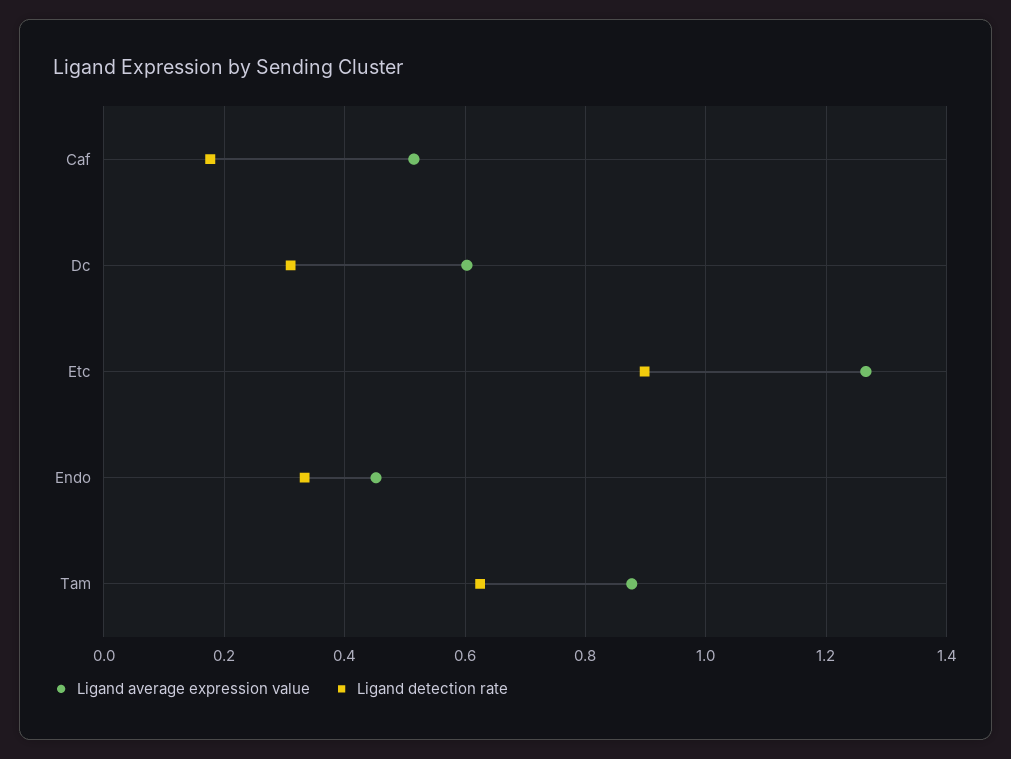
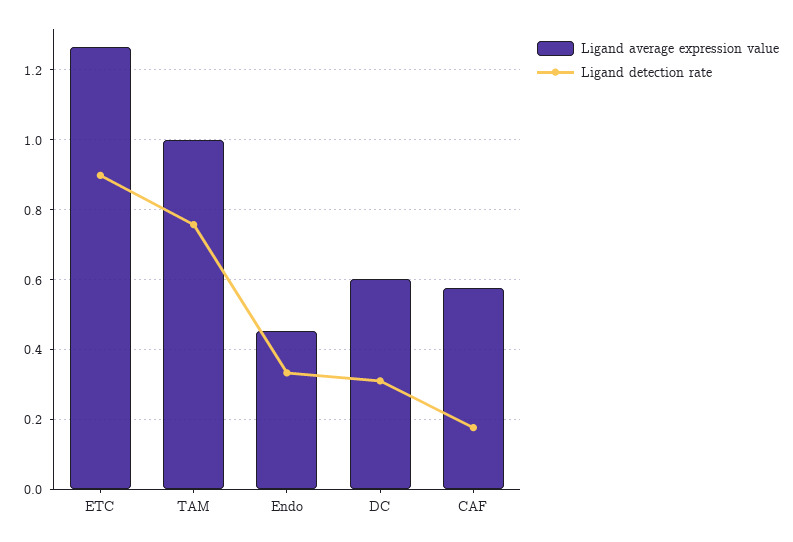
Ligand average expression value, Caf: 0.52 -> 0.58
Ligand average expression value, Tam: 0.88 -> 1
Ligand detection rate, Tam: 0.62 -> 0.76

